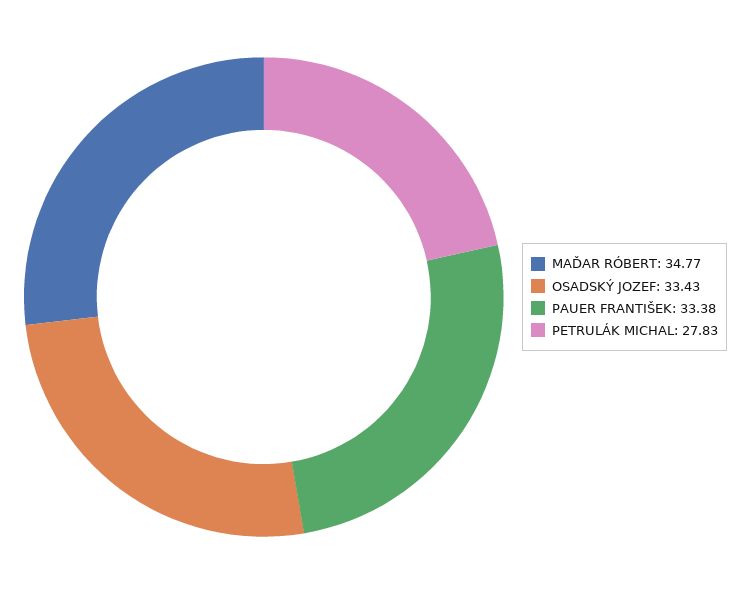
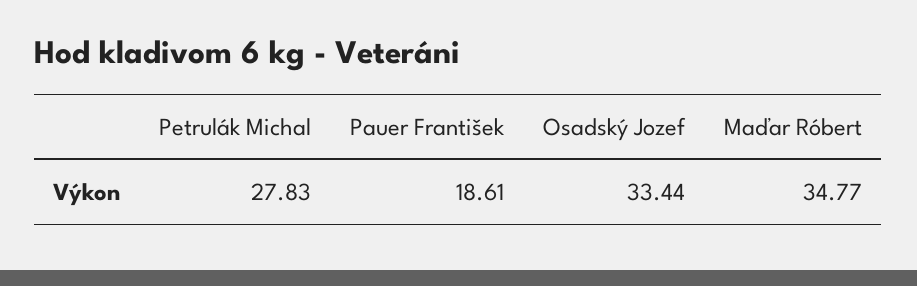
OSADSKÝ JOZEF: 33.43 -> 33.44
PAUER FRANTIŠEK: 33.38 -> 18.61

